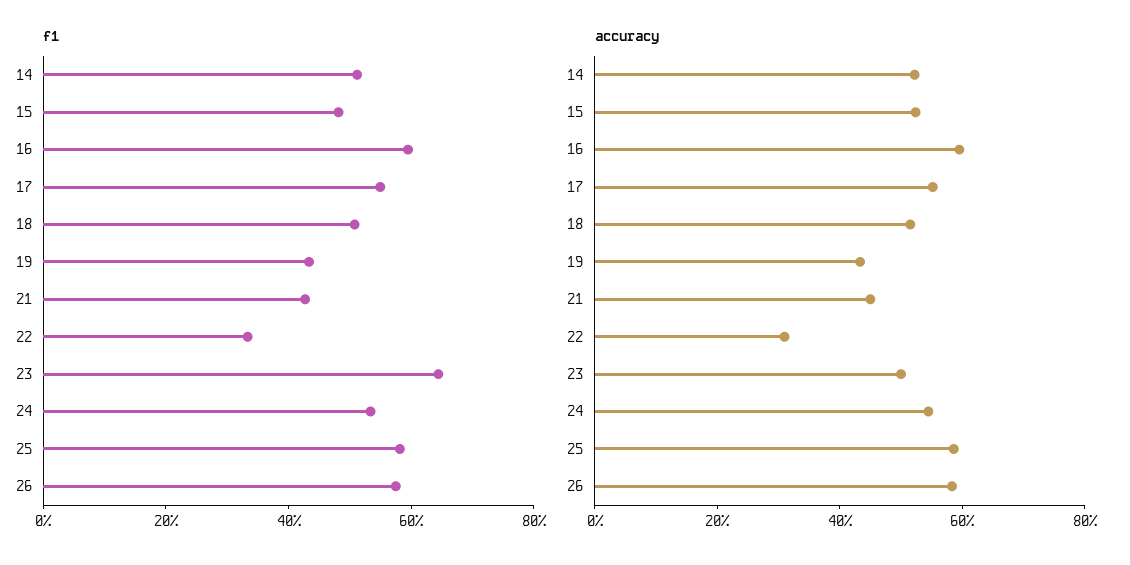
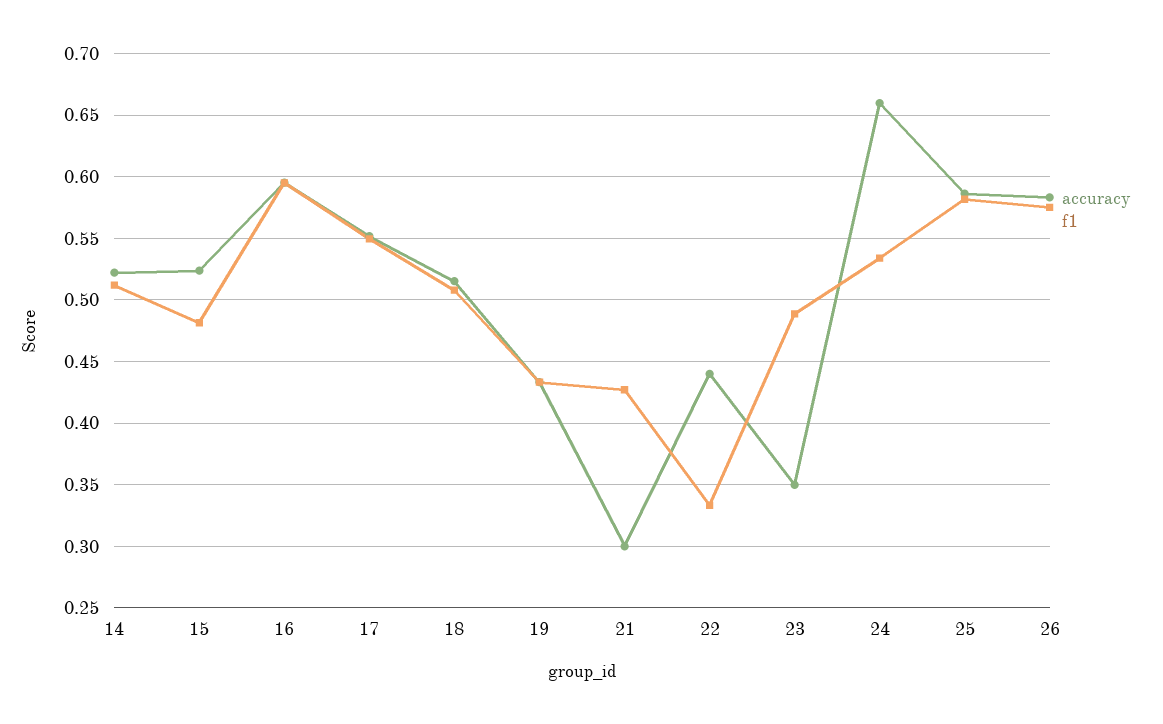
f1, 23: 0.65 -> 0.49
accuracy, 21: 0.45 -> 0.3
accuracy, 22: 0.3 -> 0.44
accuracy, 23: 0.5 -> 0.35
accuracy, 24: 0.55 -> 0.66

